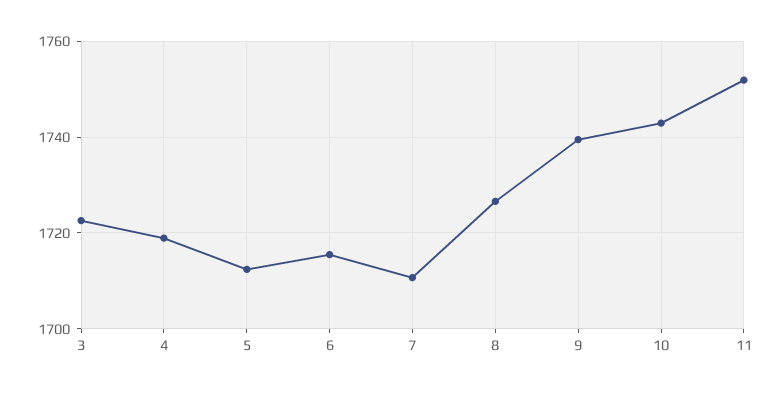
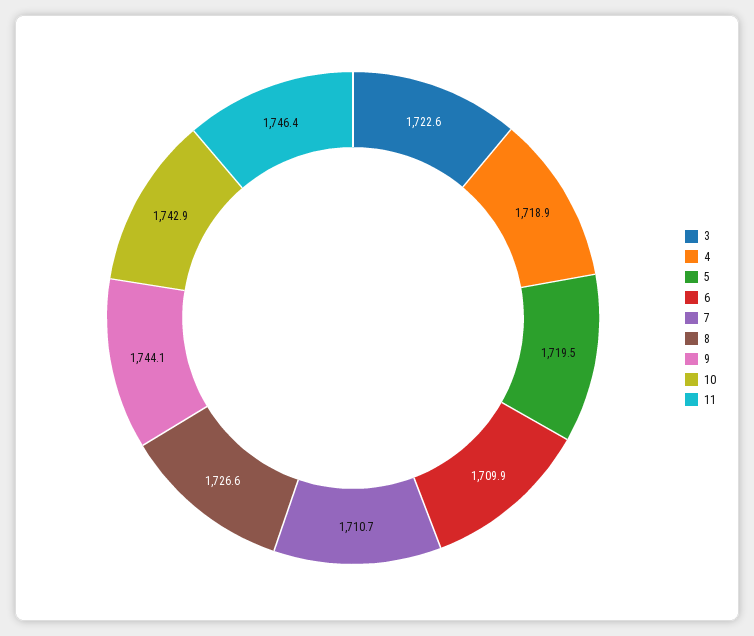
5: 1712 -> 1719.5
6: 1716 -> 1709.9
9: 1740 -> 1744.1
11: 1752 -> 1746.4

